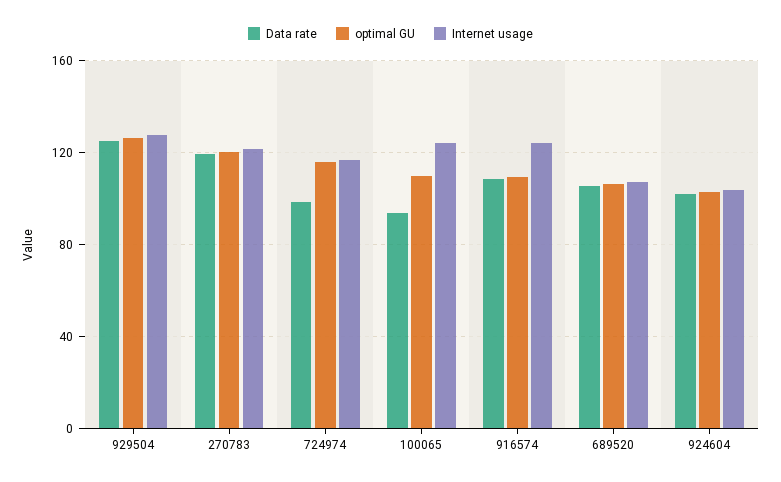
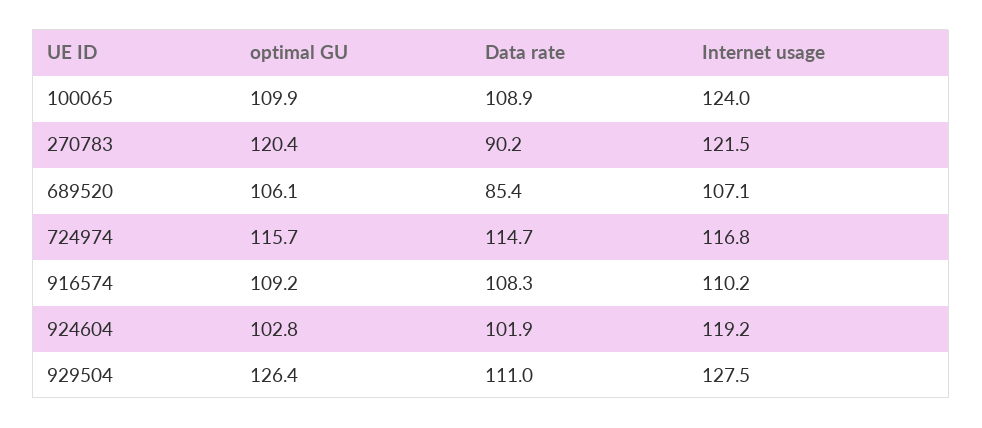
Data rate, 929504: 125 -> 111
Data rate, 270783: 120 -> 90.2
Data rate, 724974: 100 -> 114.7
Data rate, 100065: 95 -> 108.9
Internet usage, 916574: 125 -> 110.2
Data rate, 689520: 105 -> 85.4
Internet usage, 924604: 105 -> 119.2

